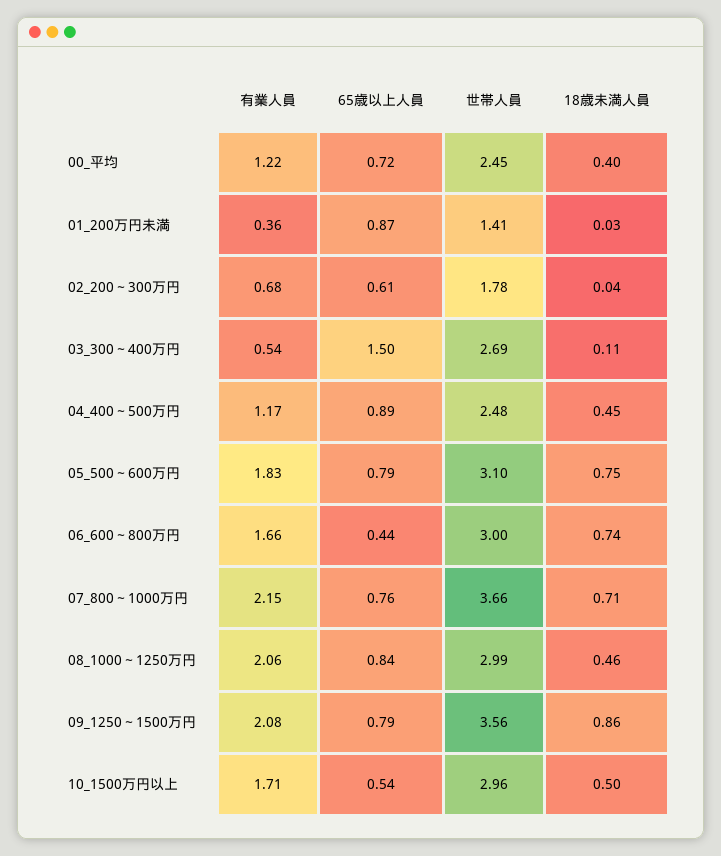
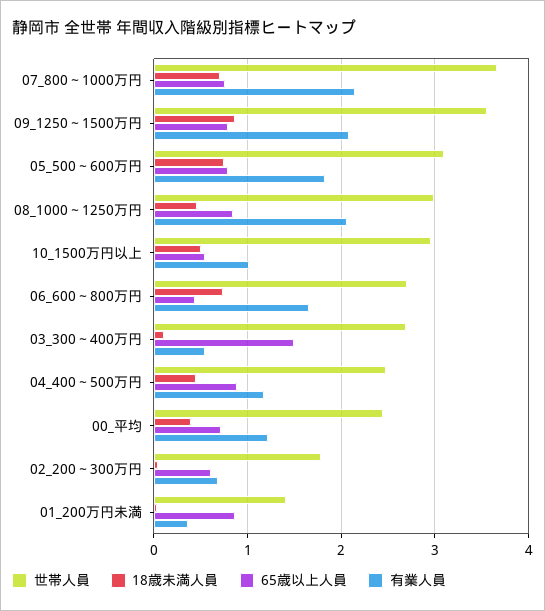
世帯人員, 06_600～800万円: 3 -> 2.7
有業人員, 10_1500万円以上: 1.71 -> 1

